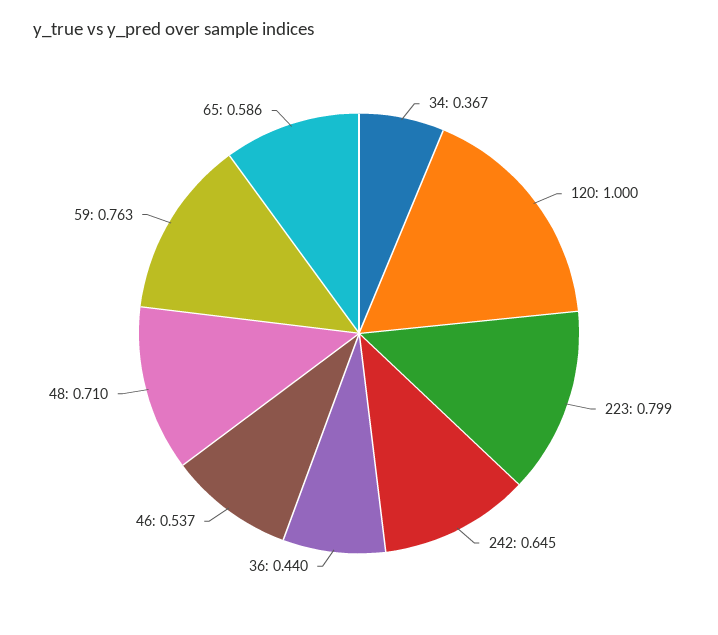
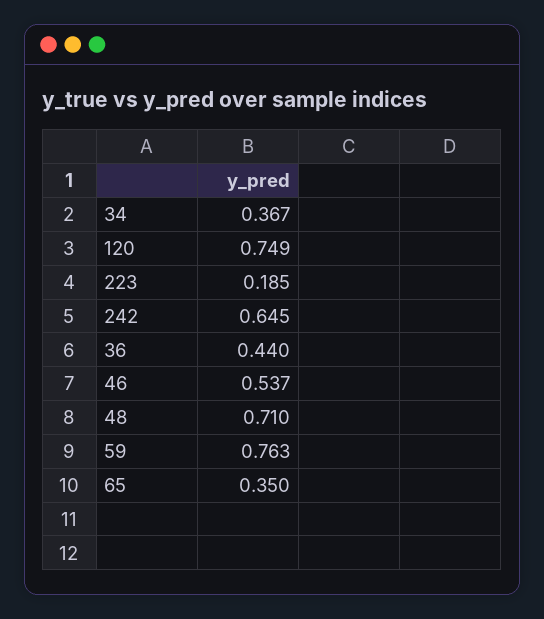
120: 1 -> 0.749
223: 0.799 -> 0.185
65: 0.586 -> 0.35

